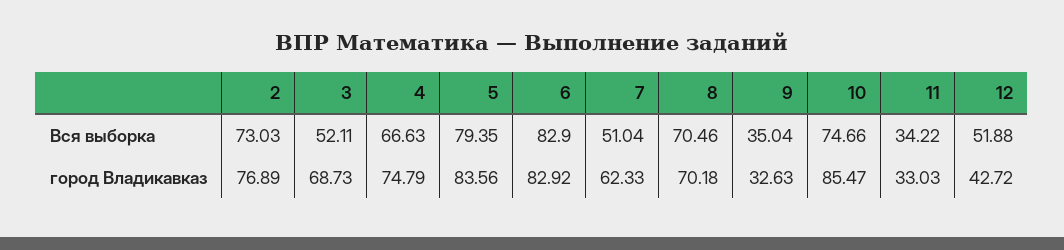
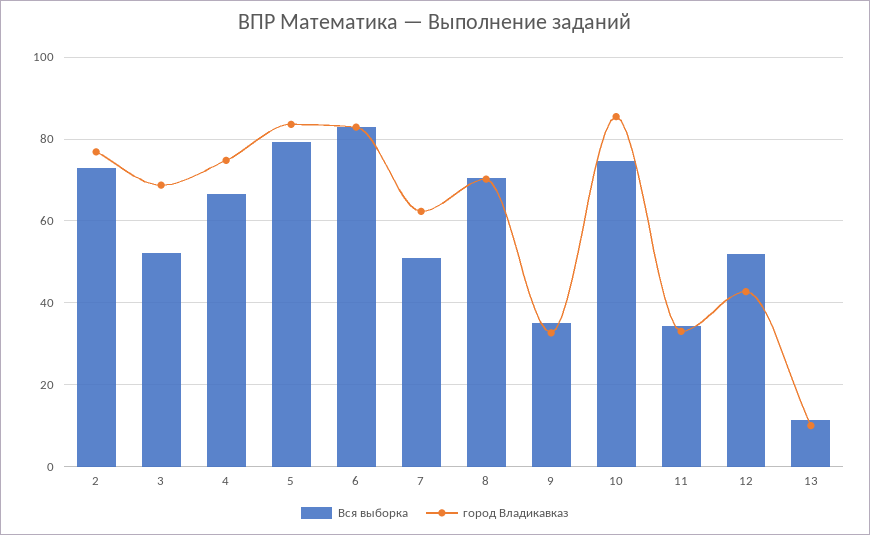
Вся выборка, 13: none -> 12
город Владикавказ, 13: none -> 10

